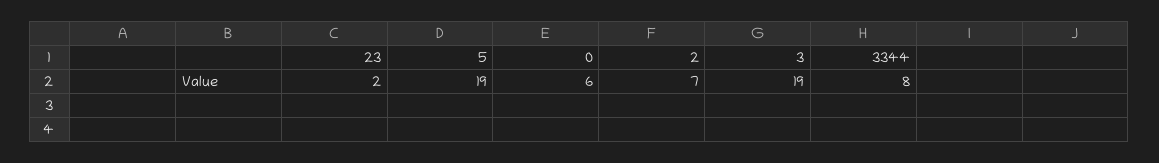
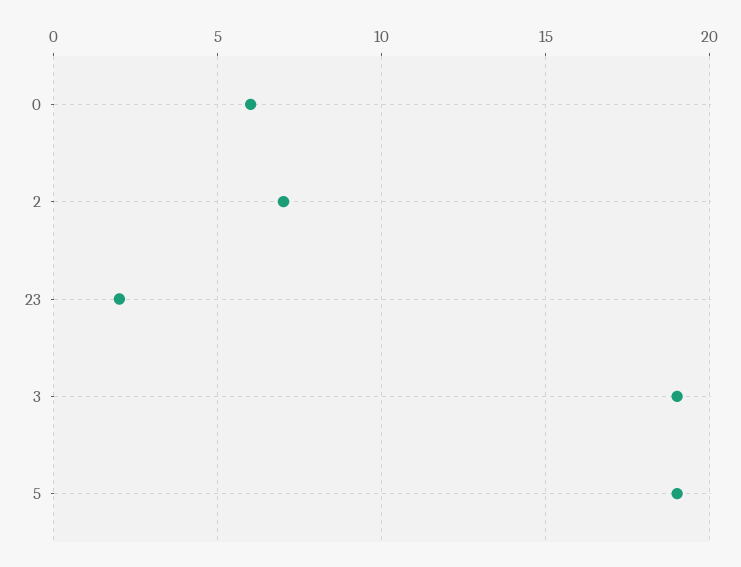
3344: 8 -> none

